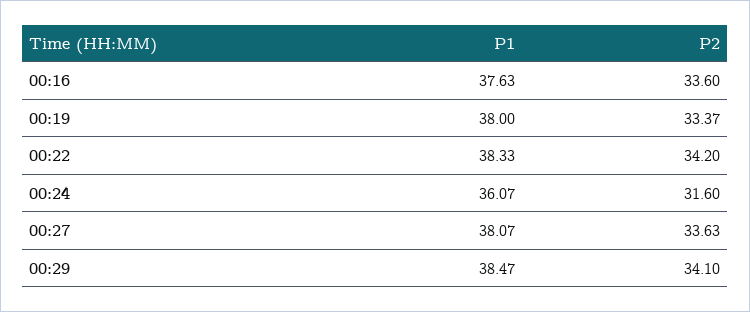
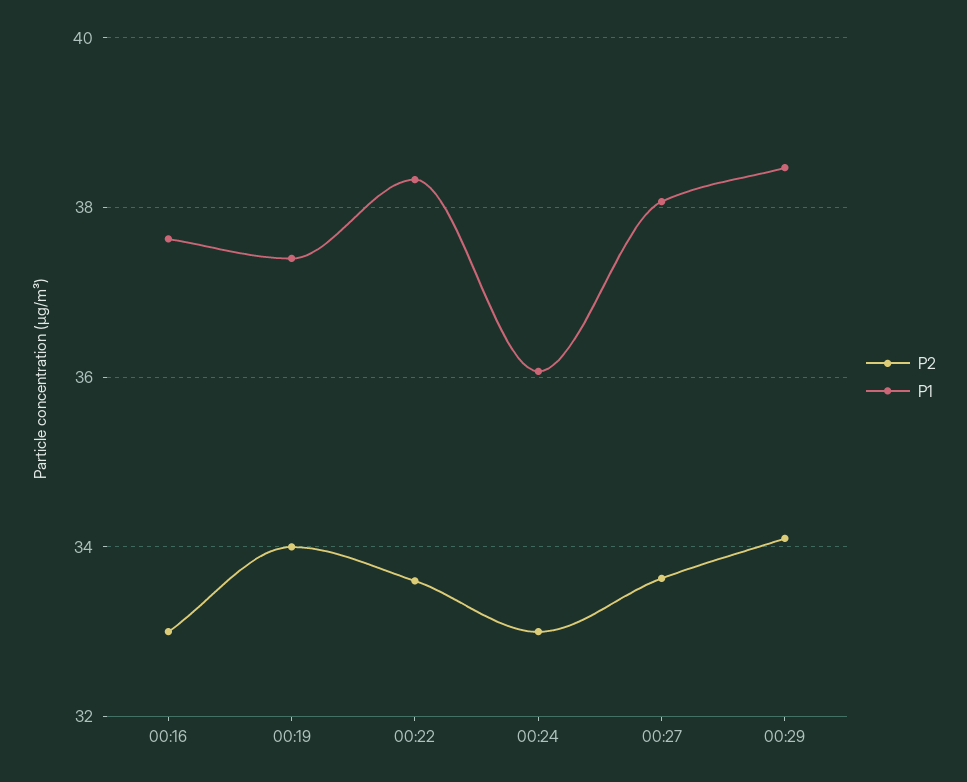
P2, 00:16: 33.6 -> 33
P1, 00:19: 38 -> 37.4
P2, 00:19: 33.37 -> 34
P2, 00:22: 34.2 -> 33.6
P2, 00:24: 31.6 -> 33

